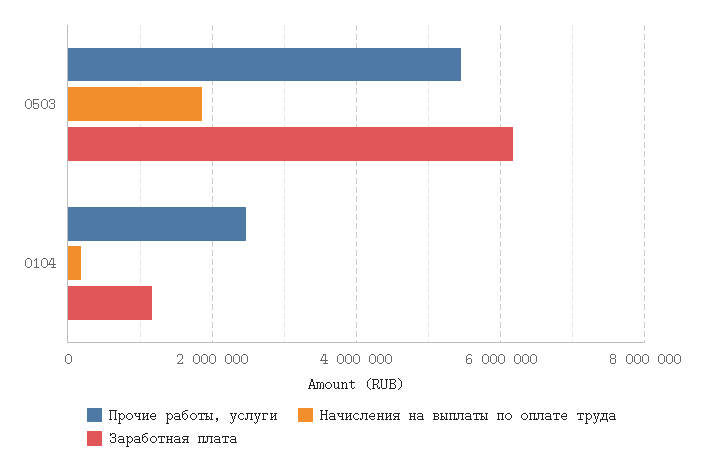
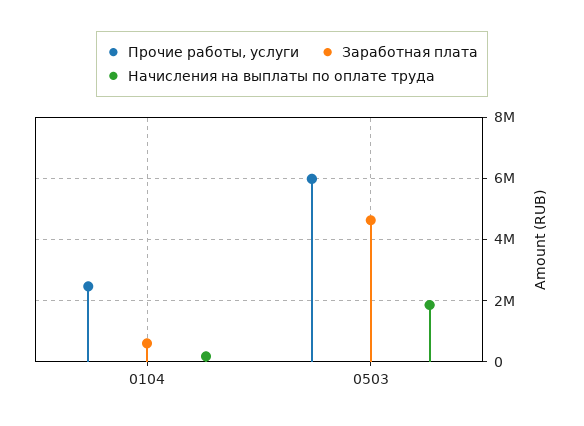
Прочие работы, услуги, 0503: 5400000 -> 6000000
Заработная плата, 0503: 6200000 -> 4600000
Заработная плата, 0104: 1200000 -> 600000

